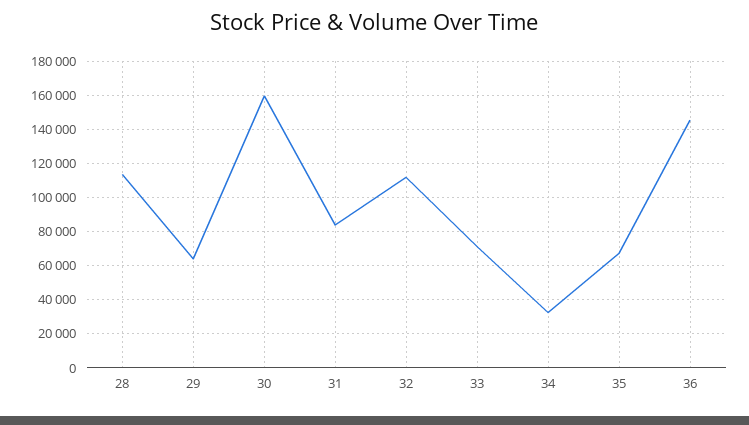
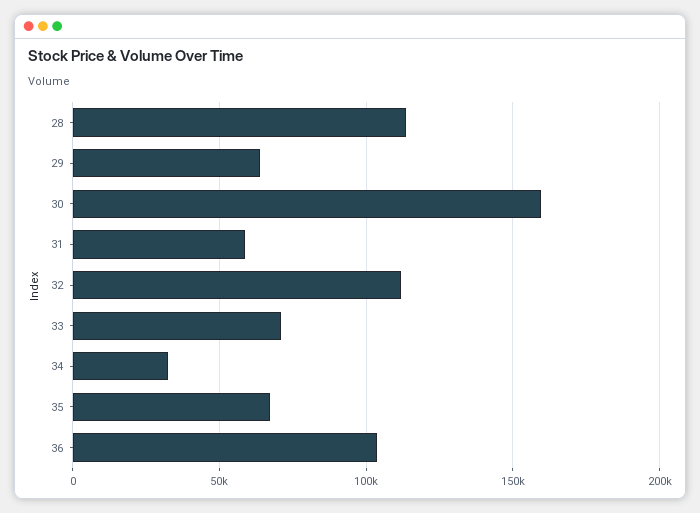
31: 85000 -> 60000
36: 145000 -> 105000

